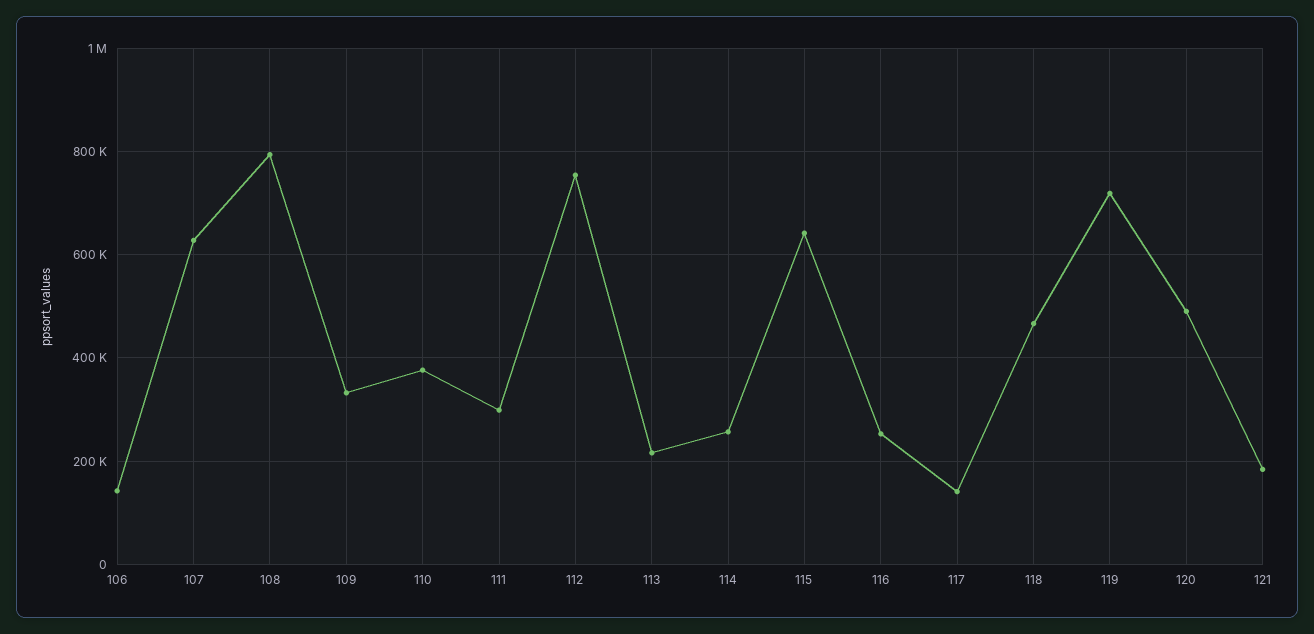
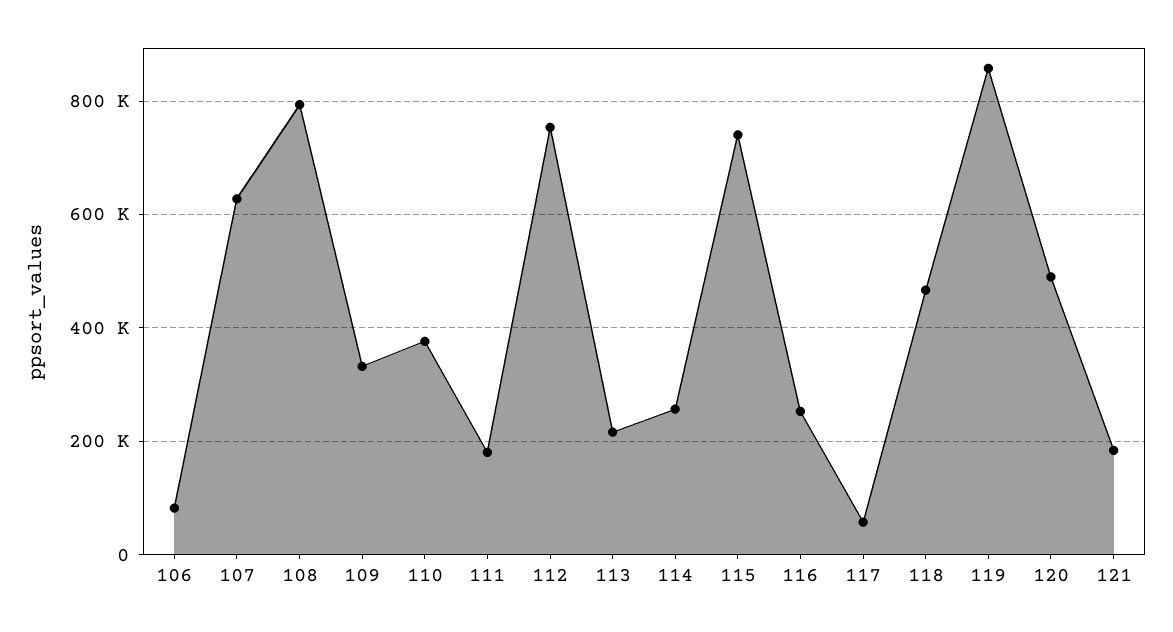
106: 140000 -> 80000
111: 300000 -> 180000
115: 640000 -> 740000
117: 140000 -> 60000
119: 720000 -> 860000

